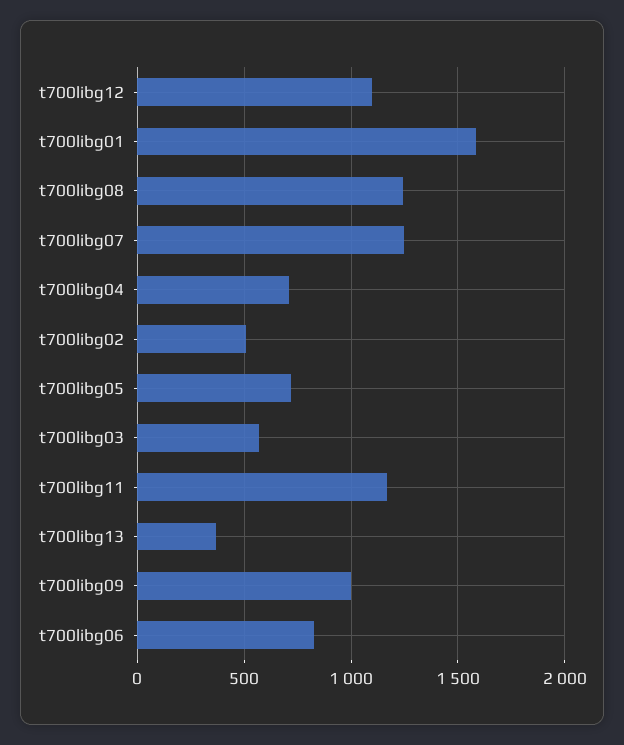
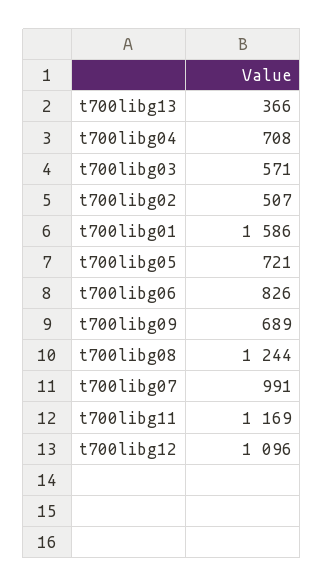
t700libg07: 1250 -> 991
t700libg09: 1000 -> 689

